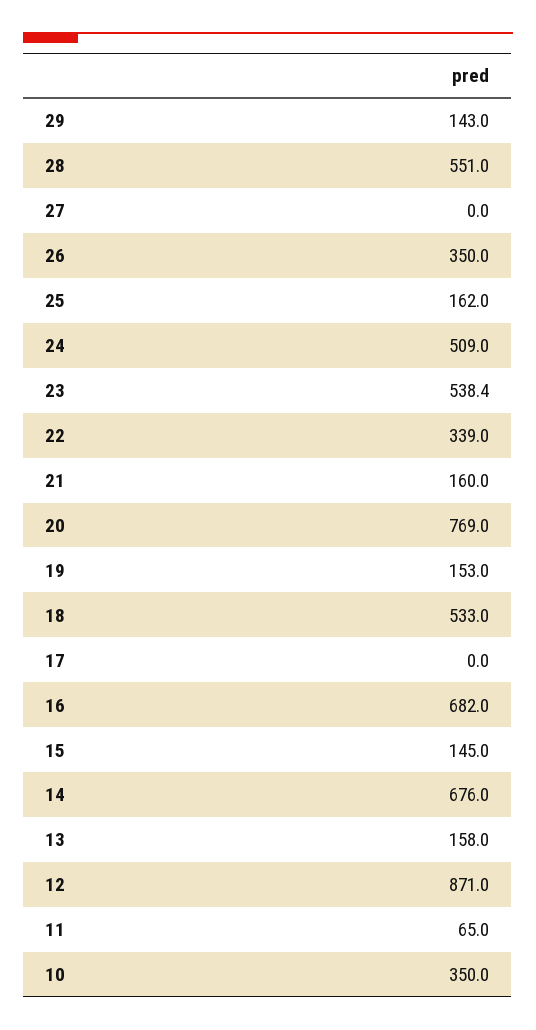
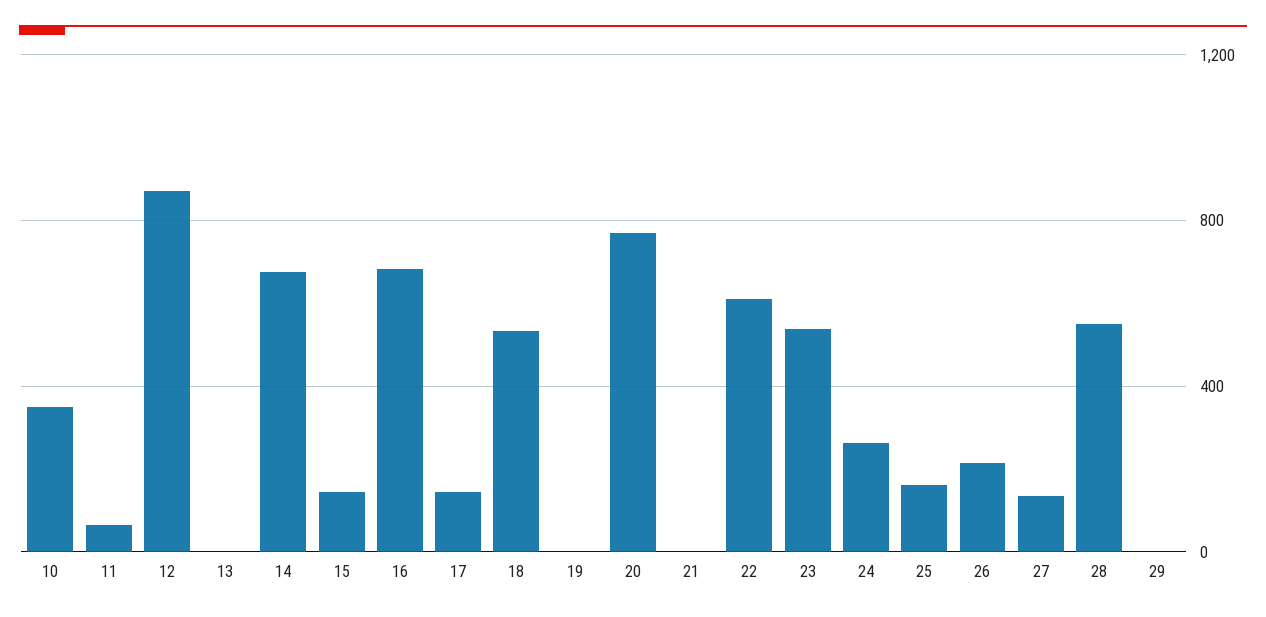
29: 143 -> 0
27: 0 -> 150
26: 350 -> 200
24: 509 -> 250
22: 339 -> 600
21: 160 -> 0
19: 153 -> 0
17: 0 -> 150
13: 158 -> 0

